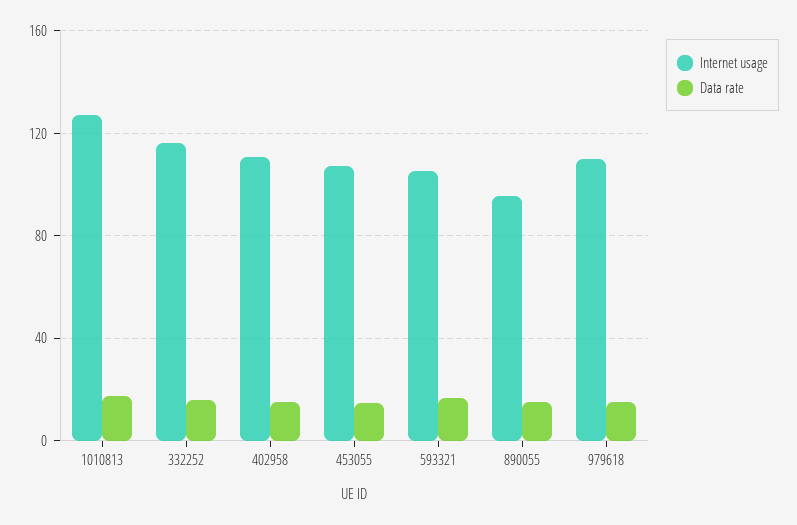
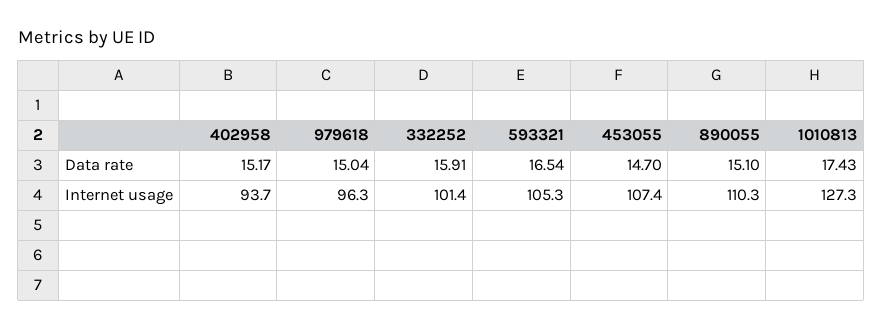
Internet usage, 332252: 115 -> 101.4
Internet usage, 402958: 110 -> 93.7
Internet usage, 890055: 95 -> 110.3
Internet usage, 979618: 110 -> 96.3

